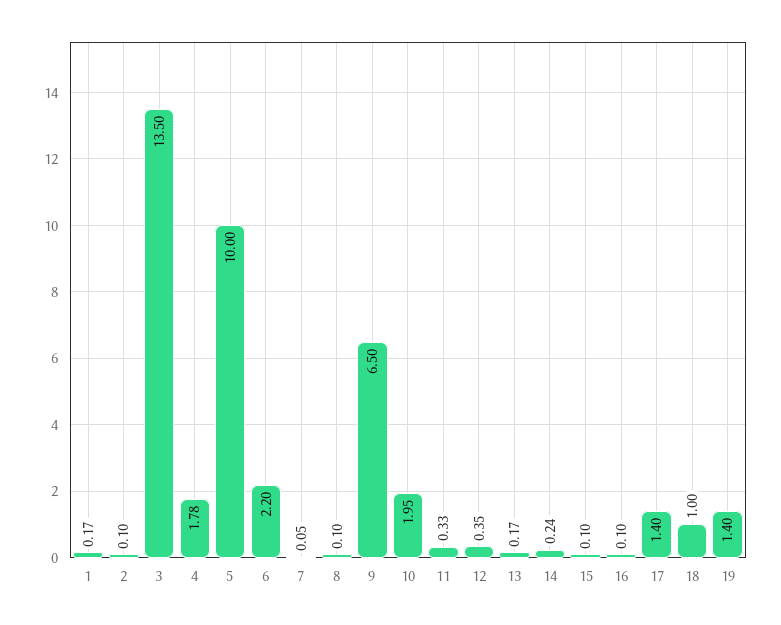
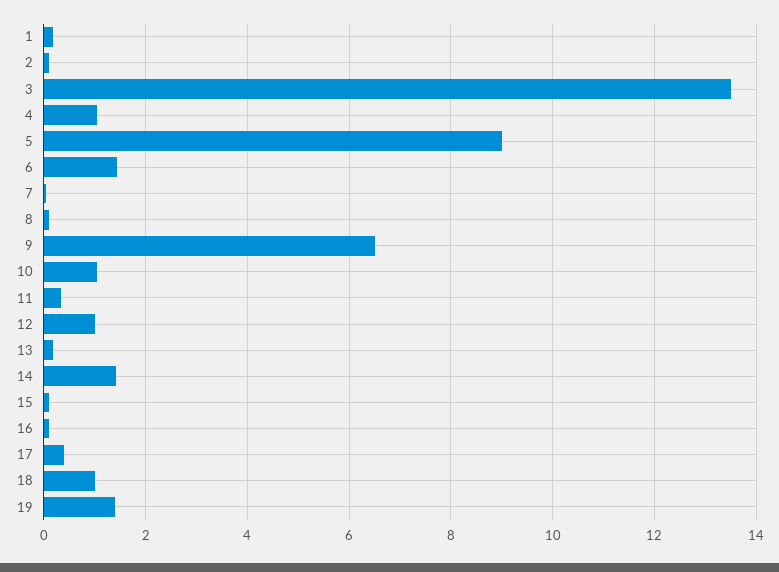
4: 1.78 -> 1
5: 10 -> 9
6: 2.2 -> 1.4
10: 1.95 -> 1
12: 0.35 -> 1
14: 0.24 -> 1.4
17: 1.4 -> 0.4

